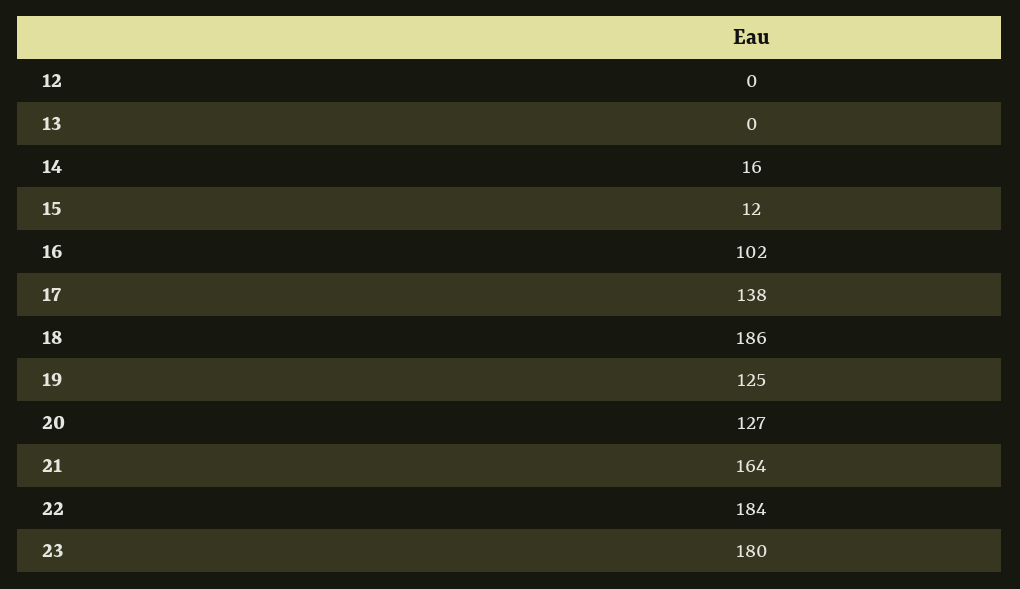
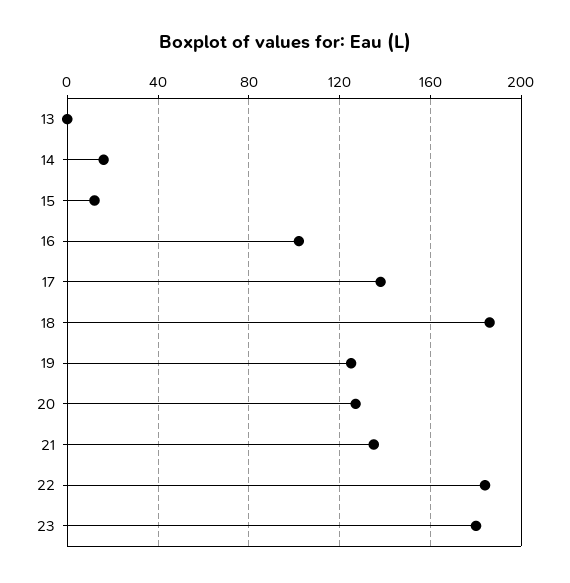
12: 0 -> none
21: 164 -> 135

